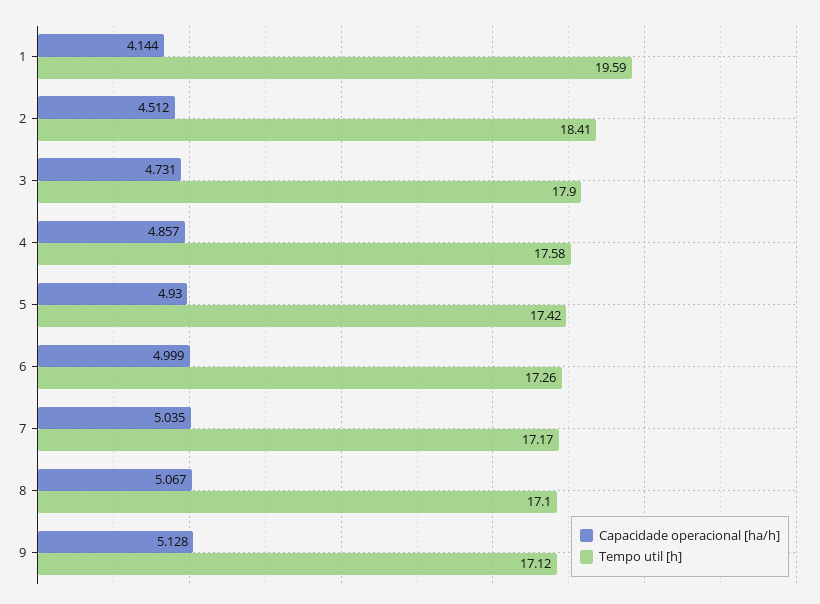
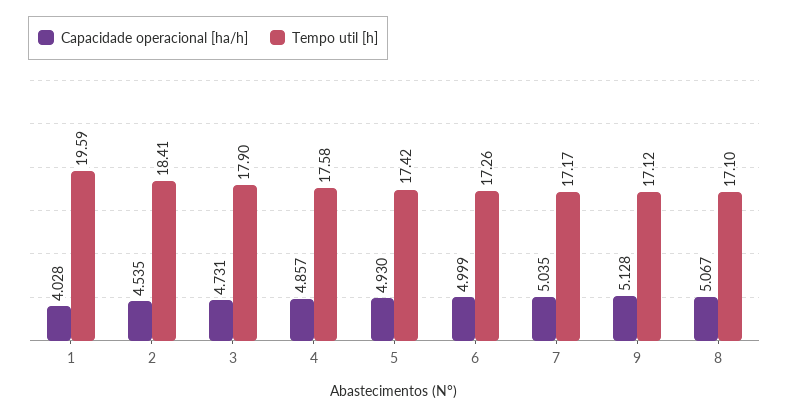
Capacidade operacional [ha/h], 1: 4.144 -> 4.028
Capacidade operacional [ha/h], 2: 4.512 -> 4.535

